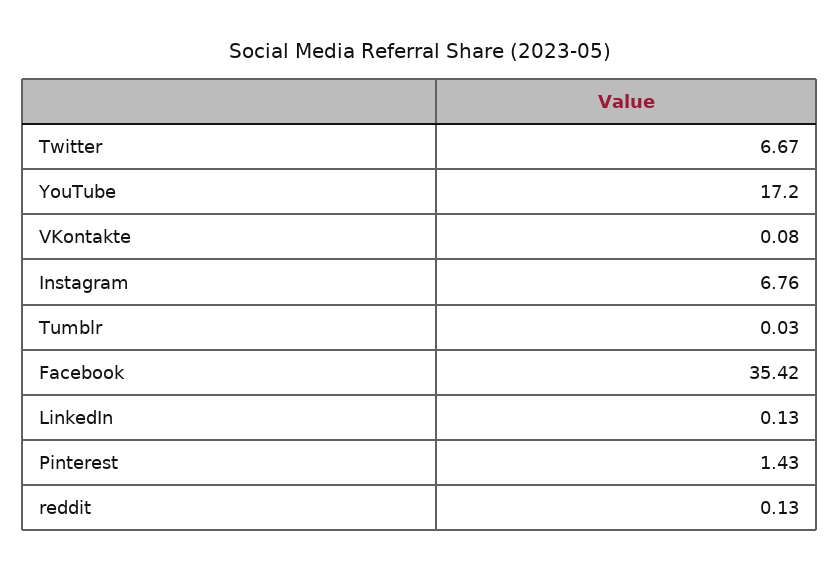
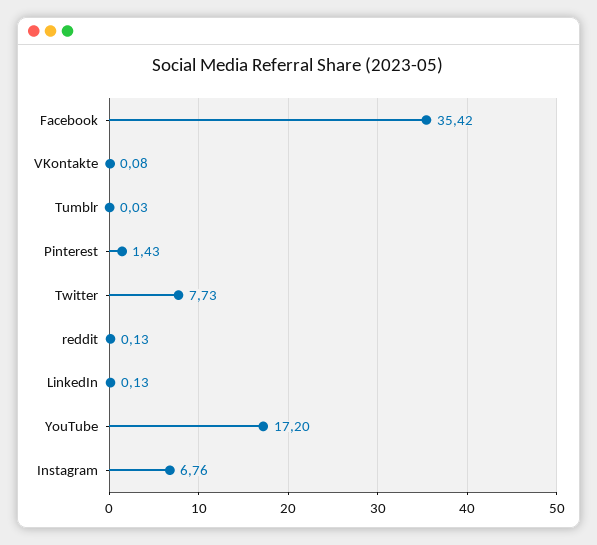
Twitter: 6.67 -> 7.73

